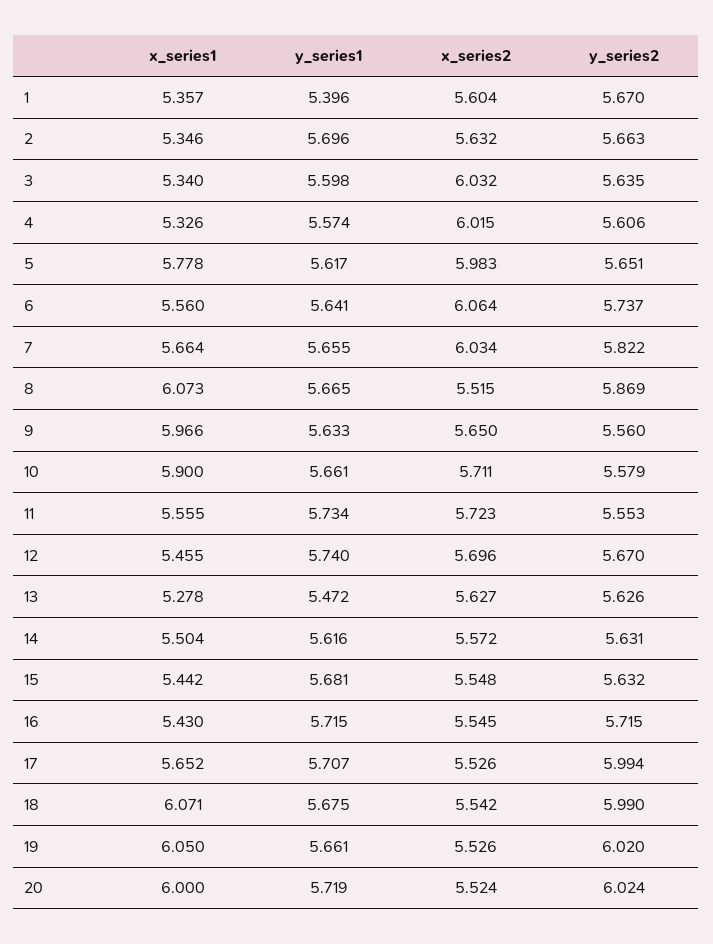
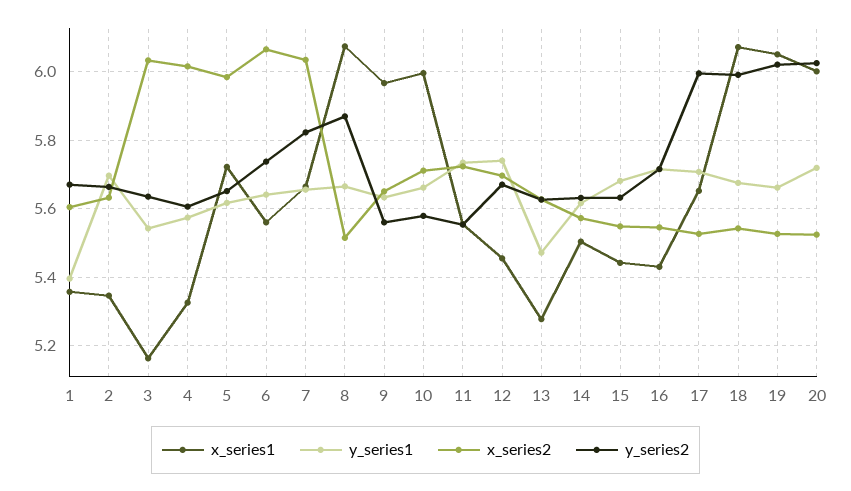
x_series1, 3: 5.34 -> 5.16
y_series1, 3: 5.598 -> 5.54
x_series1, 5: 5.778 -> 5.72
x_series1, 10: 5.9 -> 6

